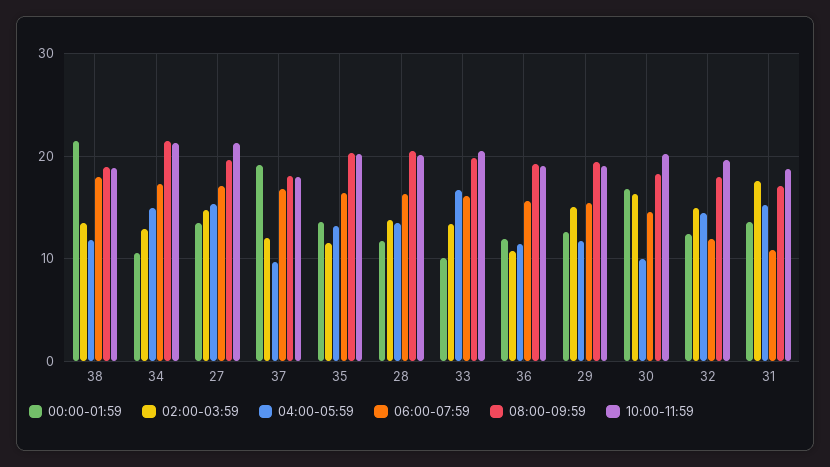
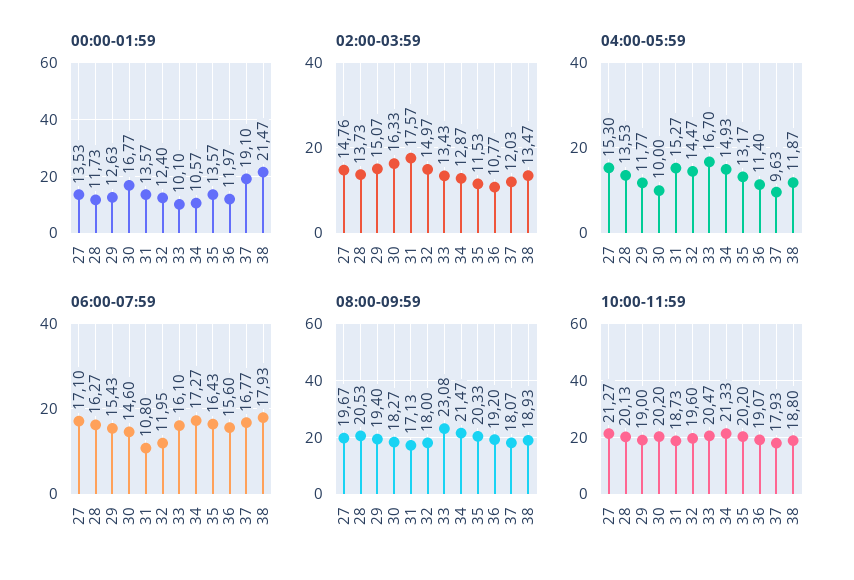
08:00-09:59, 33: 20 -> 23.08

